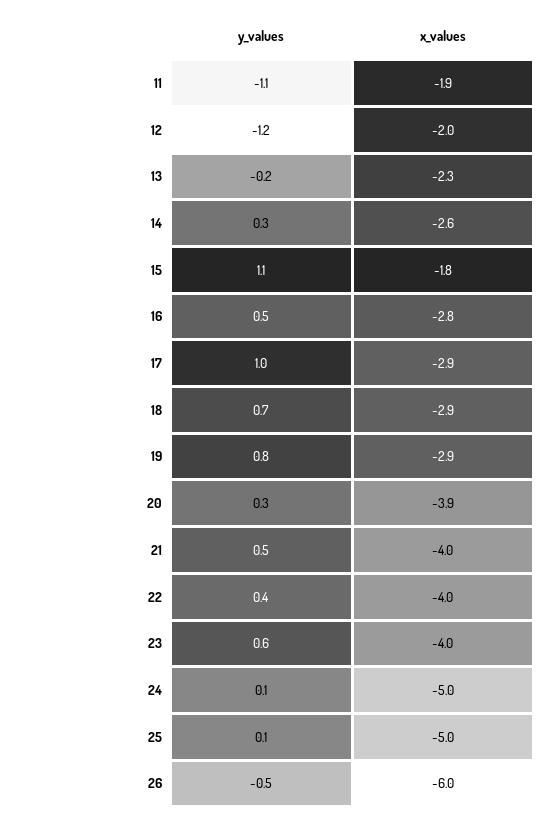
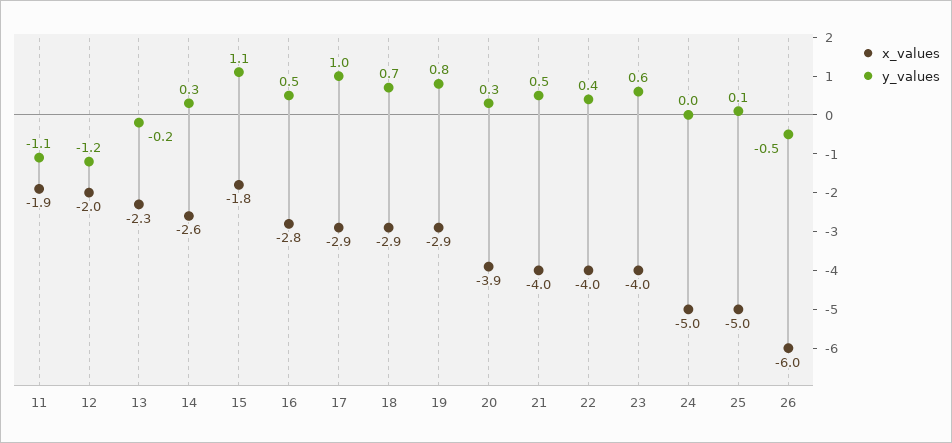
y_values, 24: 0.1 -> 0

